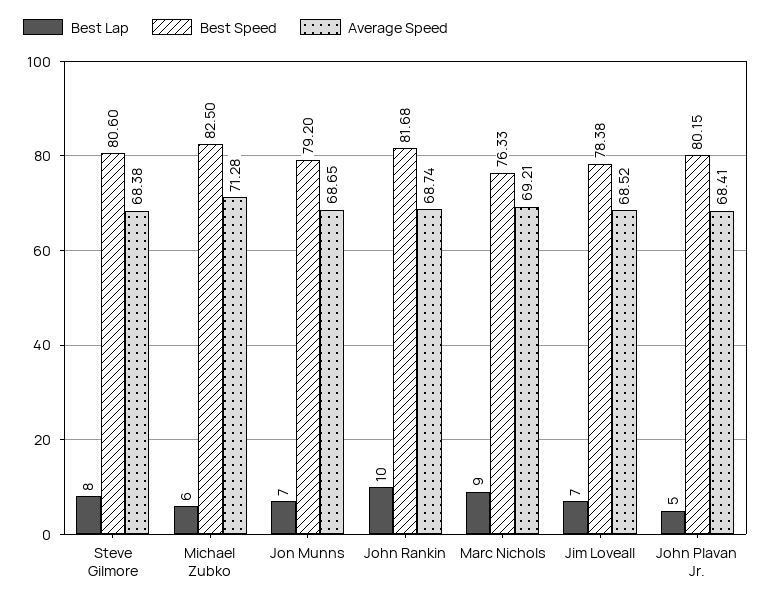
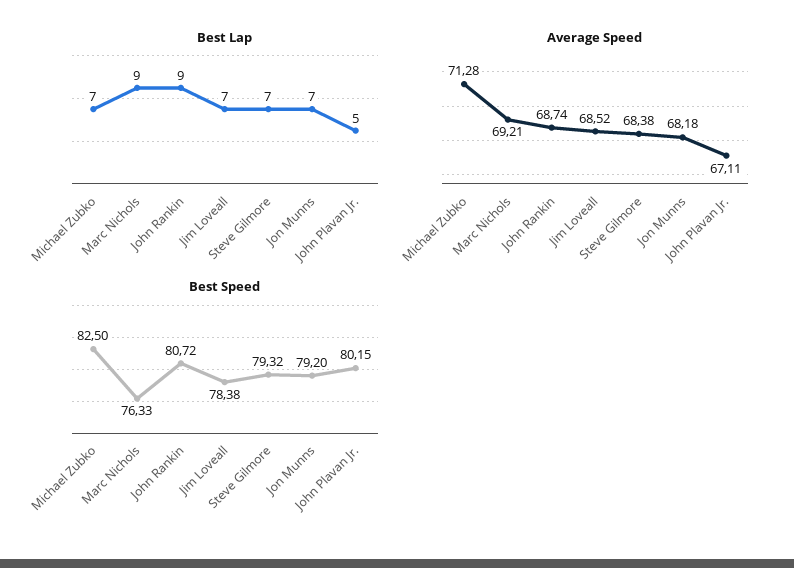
Best Lap, Steve Gilmore: 8 -> 7
Best Speed, Steve Gilmore: 80.6 -> 79.32
Best Lap, Michael Zubko: 6 -> 7
Average Speed, Jon Munns: 68.65 -> 68.18
Best Lap, John Rankin: 10 -> 9
Best Speed, John Rankin: 81.68 -> 80.72
Average Speed, John Plavan Jr.: 68.41 -> 67.11

